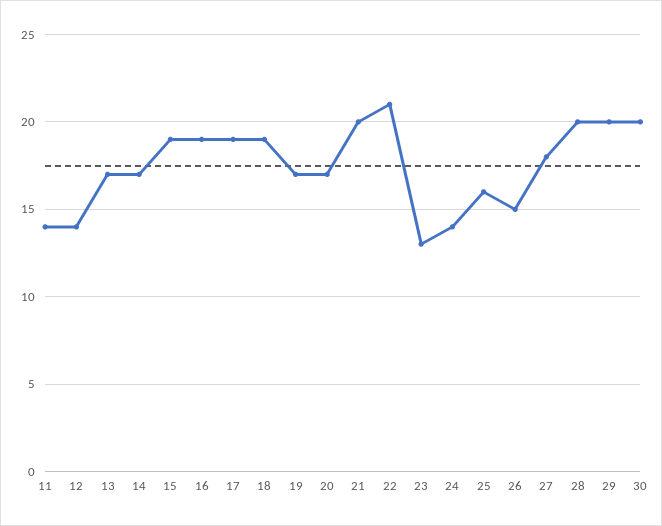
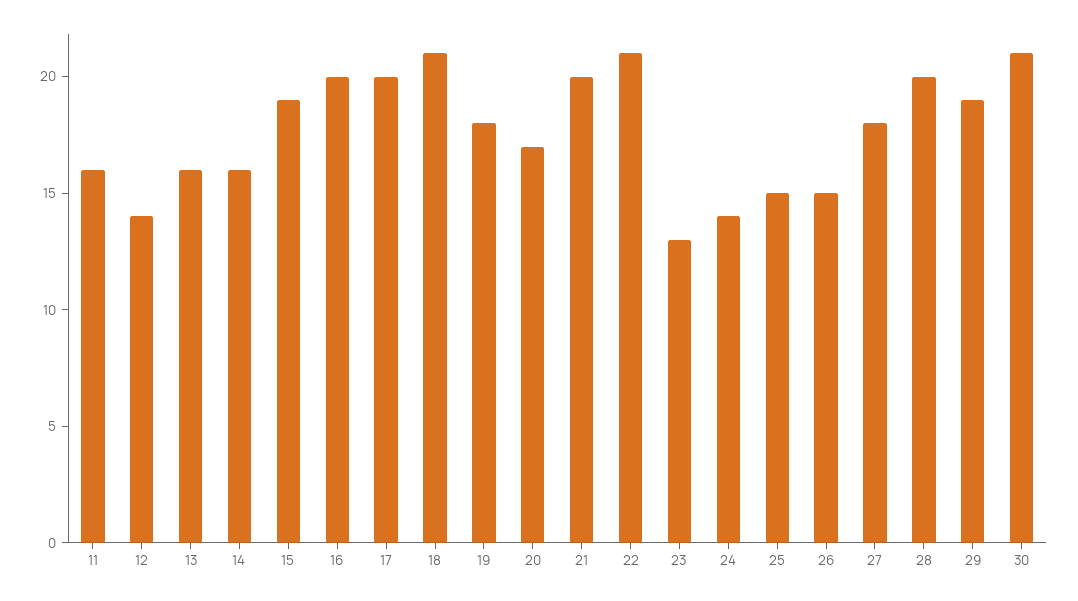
11: 14 -> 16
13: 17 -> 16
14: 17 -> 16
16: 19 -> 20
17: 19 -> 20
18: 19 -> 21
19: 17 -> 18
25: 16 -> 15
29: 20 -> 19
30: 20 -> 21

